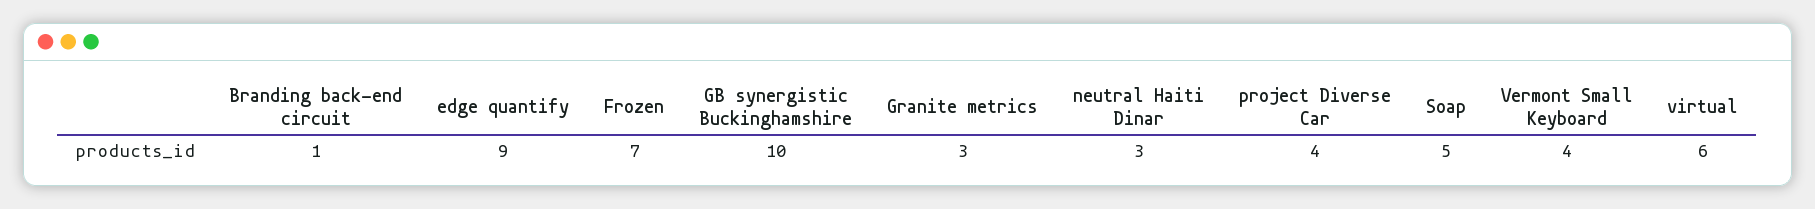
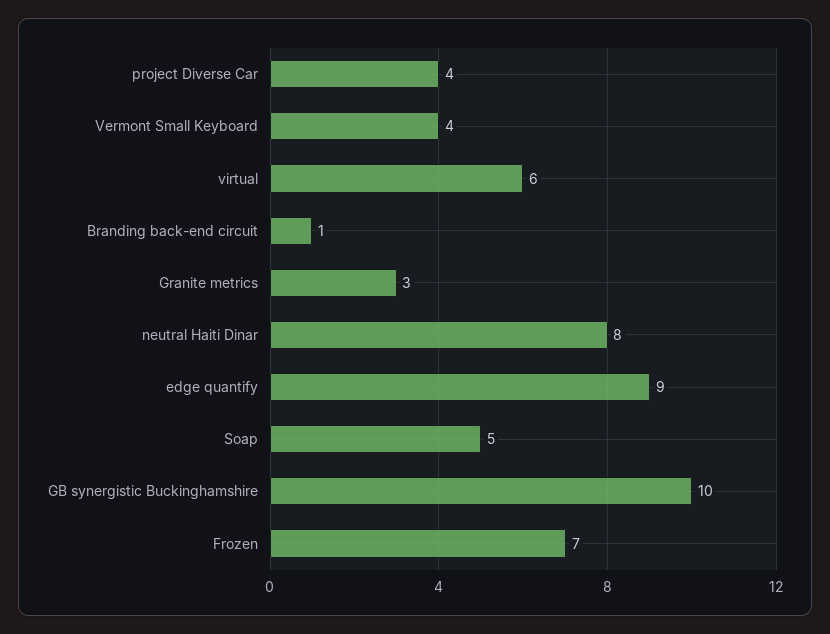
neutral Haiti Dinar: 3 -> 8

